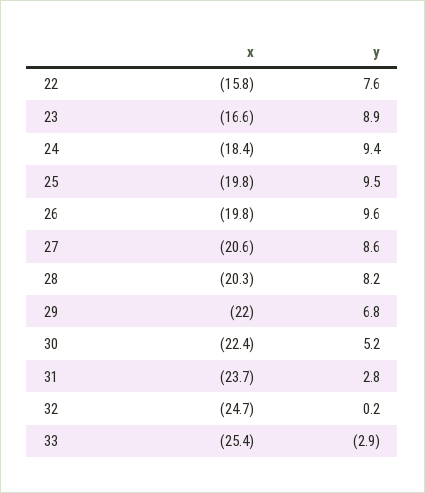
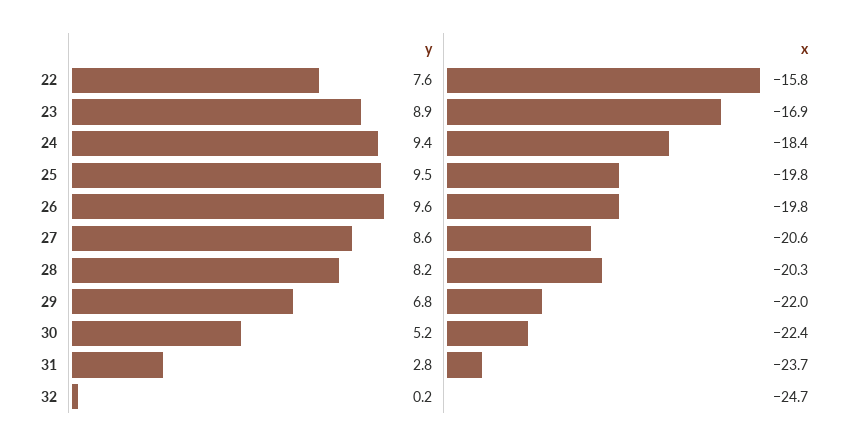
x, 23: -16.6 -> -16.9
x, 33: -25.4 -> none
y, 33: -2.9 -> none

